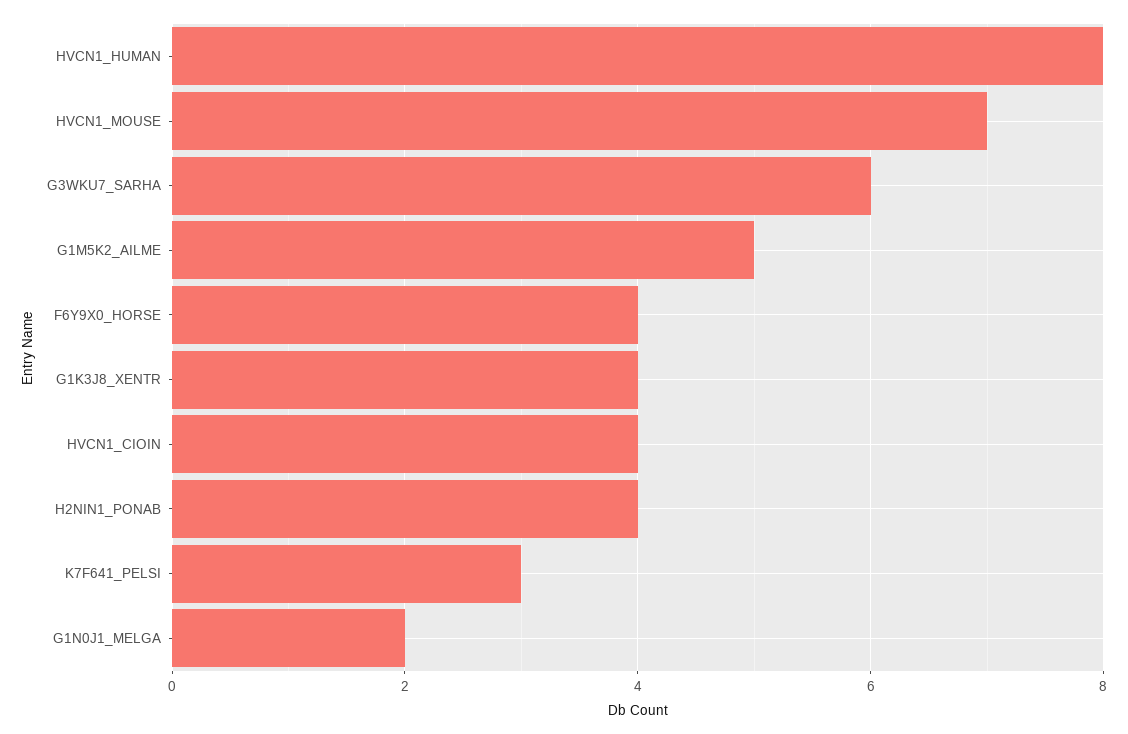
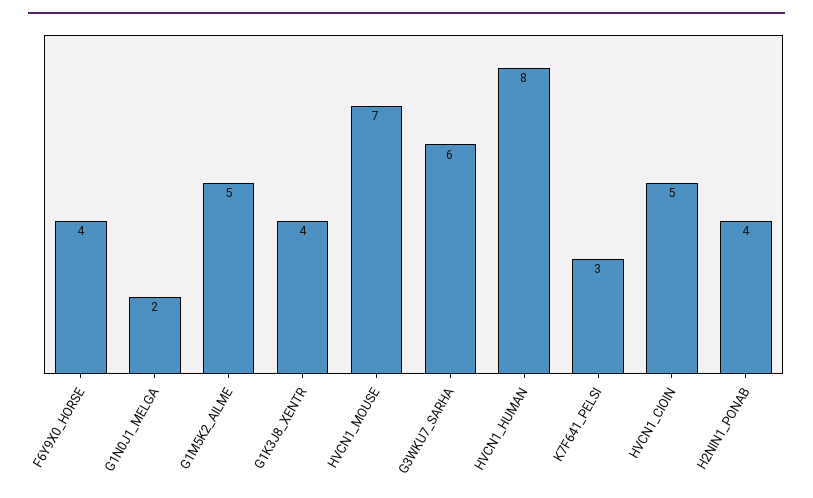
HVCN1_CIOIN: 4 -> 5

